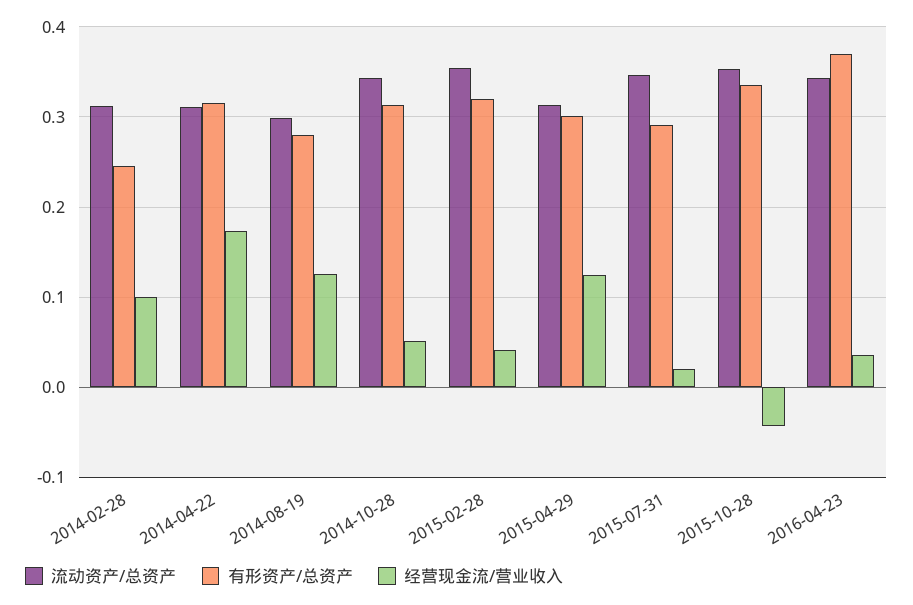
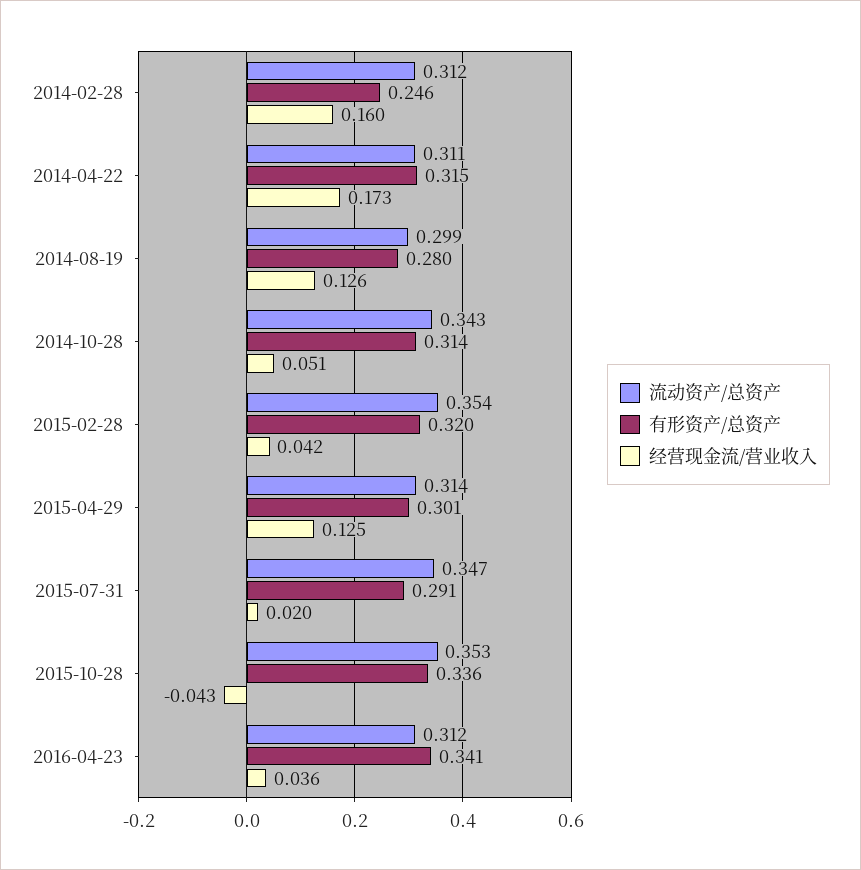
经营现金流/营业收入, 2014-02-28: 0.1 -> 0.16
流动资产/总资产, 2016-04-23: 0.34 -> 0.312
有形资产/总资产, 2016-04-23: 0.37 -> 0.341

